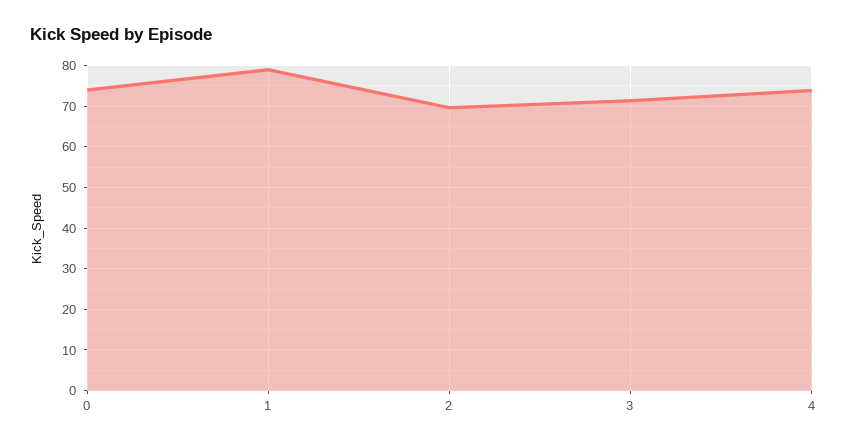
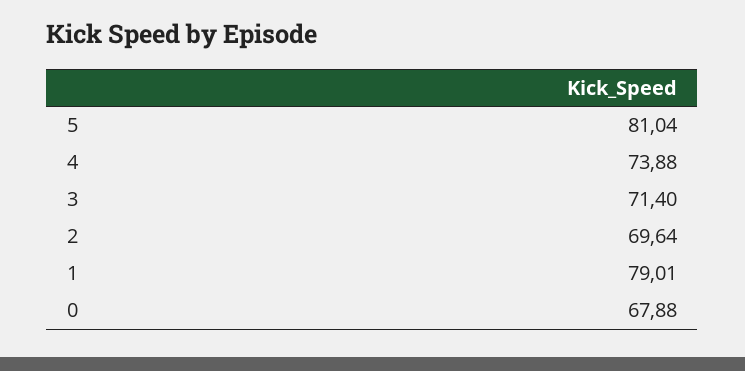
0: 74 -> 67.88
5: none -> 81.04

